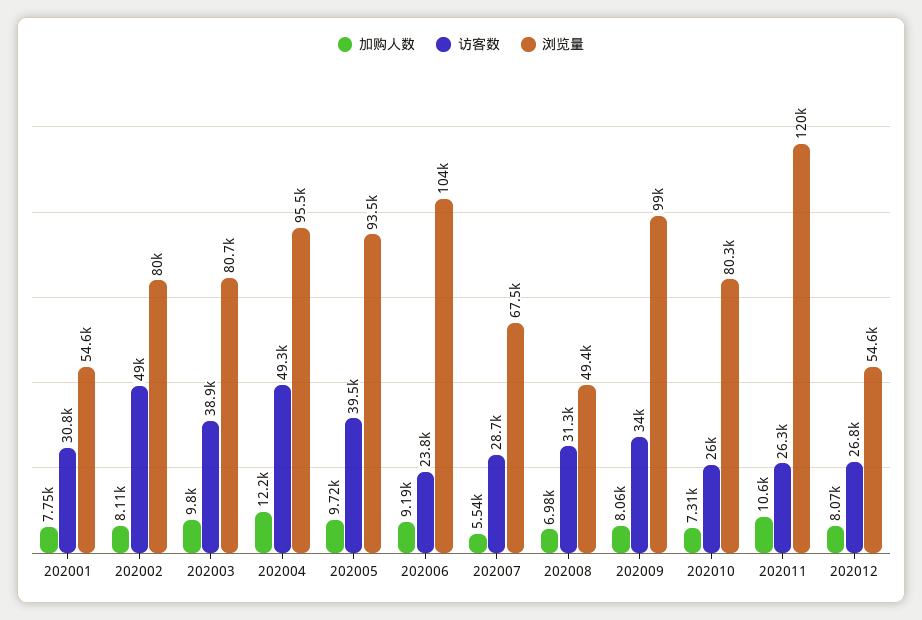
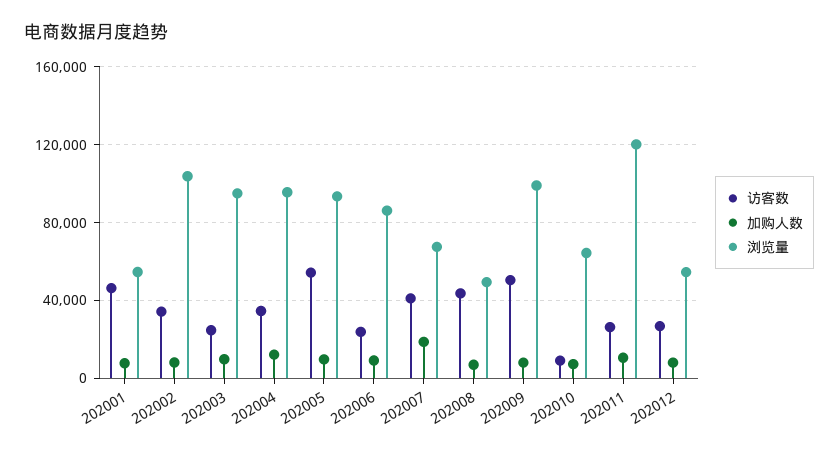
访客数, 202001: 30800 -> 45000
访客数, 202002: 49000 -> 35000
浏览量, 202002: 80000 -> 105000
访客数, 202003: 38900 -> 25000
浏览量, 202003: 80700 -> 95000
访客数, 202004: 49300 -> 35000
访客数, 202005: 39500 -> 55000
浏览量, 202006: 104000 -> 85000
加购人数, 202007: 5540 -> 20000
访客数, 202007: 28700 -> 40000
访客数, 202008: 31300 -> 45000
访客数, 202009: 34000 -> 50000
访客数, 202010: 26000 -> 10000
浏览量, 202010: 80300 -> 65000

